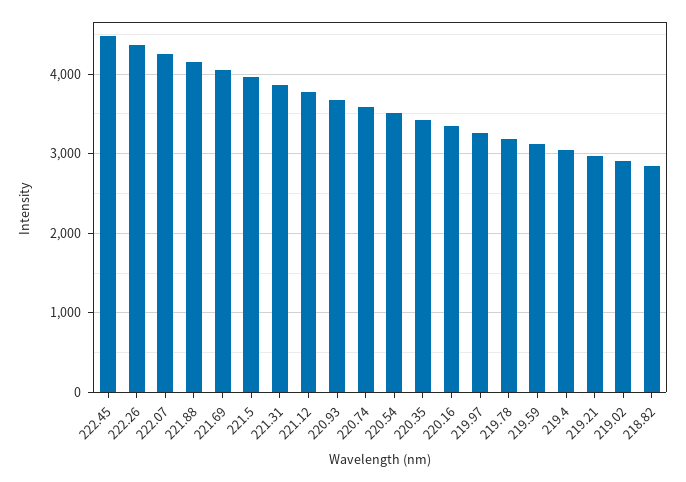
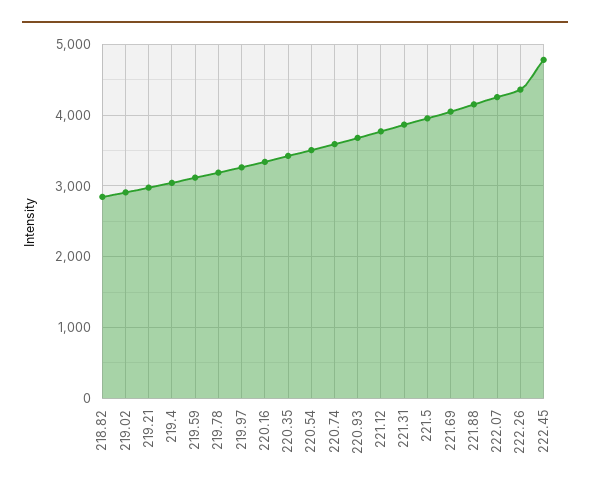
222.45: 4500 -> 4800

